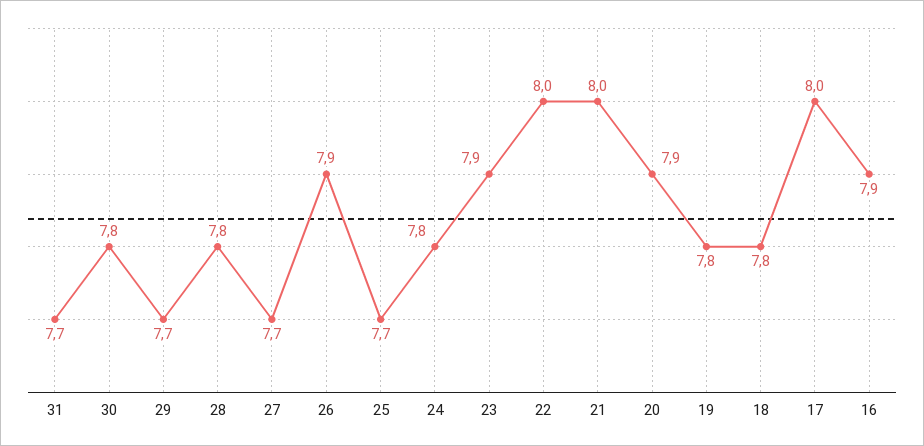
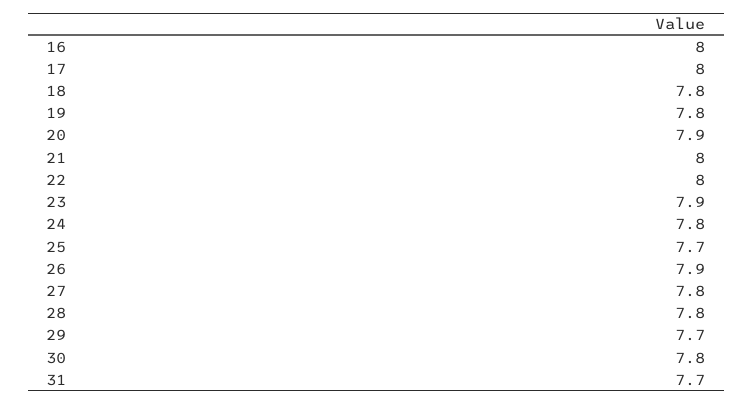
27: 7.7 -> 7.8
16: 7.9 -> 8

